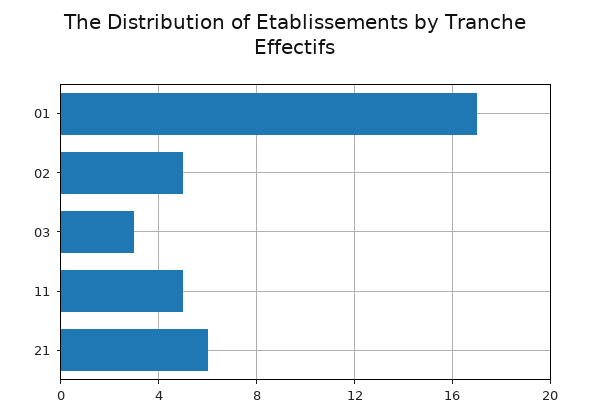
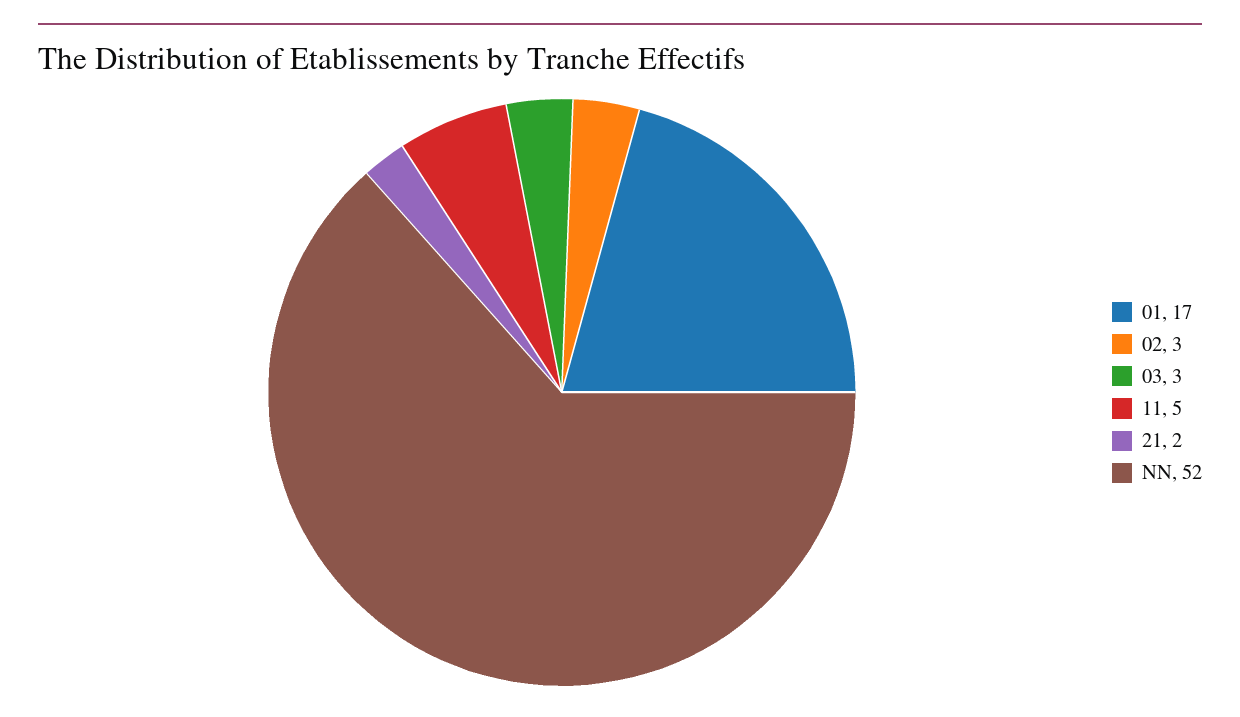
02: 5 -> 3
21: 6 -> 2
NN: none -> 52

